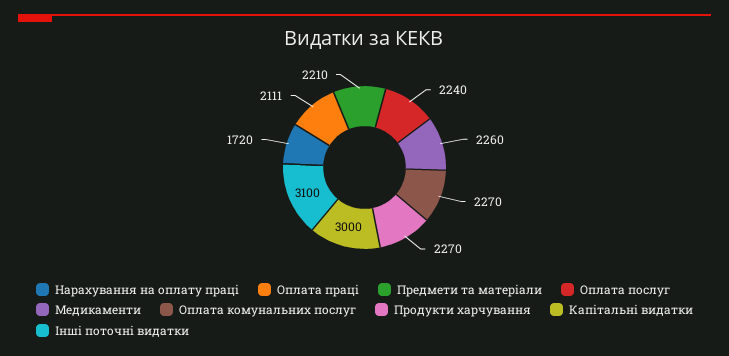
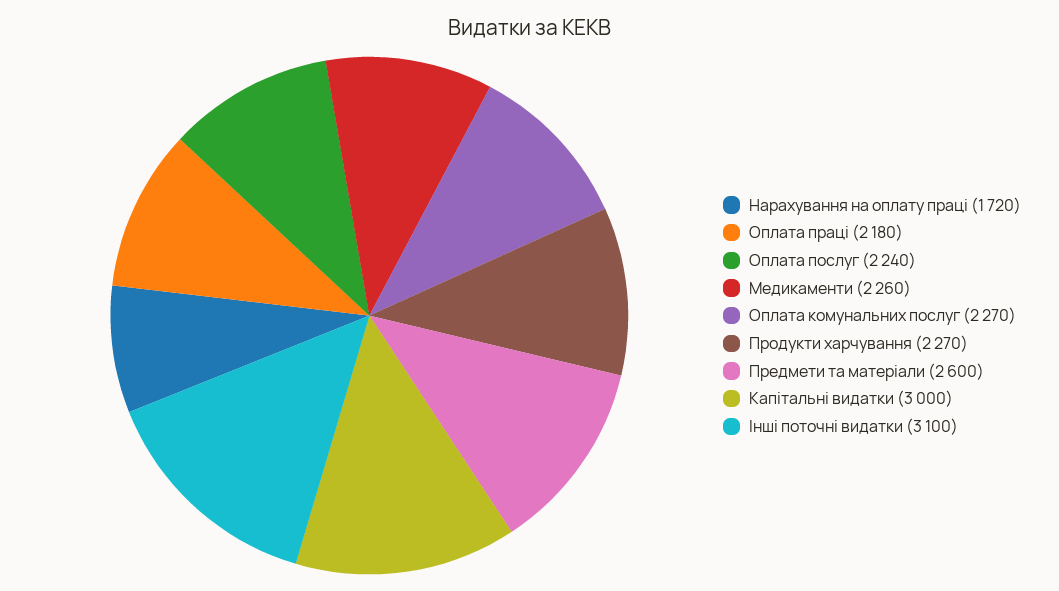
Оплата праці: 2111 -> 2180
Предмети та матеріали: 2210 -> 2600

